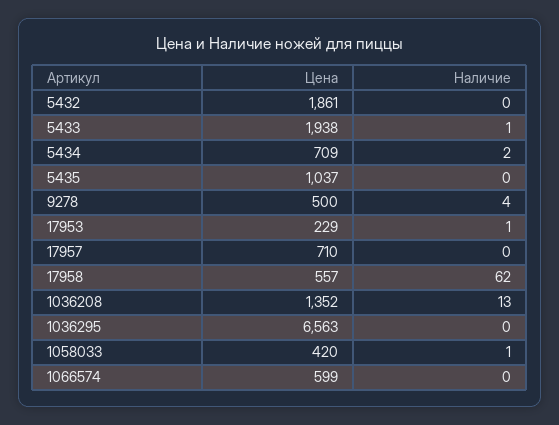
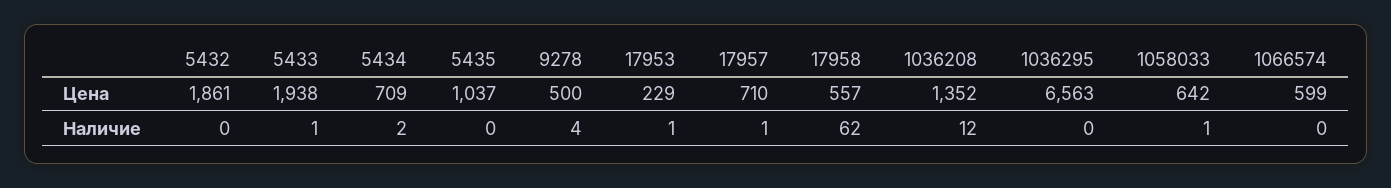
Наличие, 17957: 0 -> 1
Наличие, 1036208: 13 -> 12
Цена, 1058033: 420 -> 642

